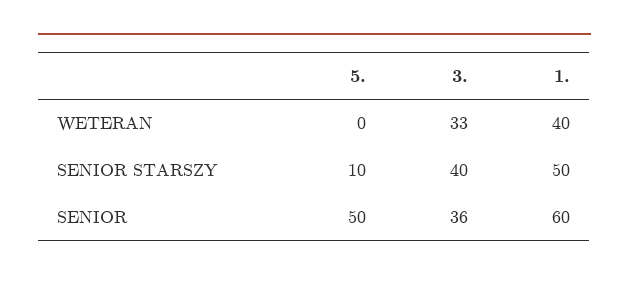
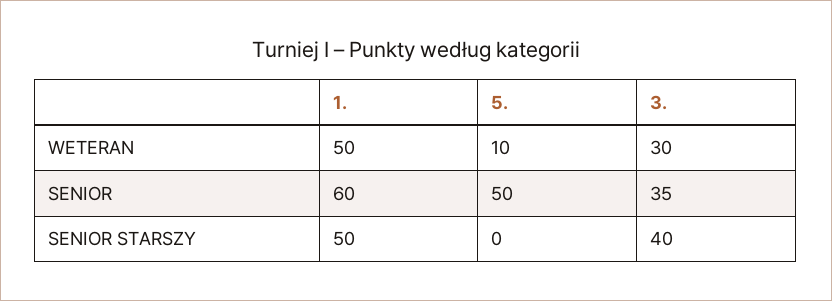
5., WETERAN: 0 -> 10
3., WETERAN: 33 -> 30
1., WETERAN: 40 -> 50
5., SENIOR STARSZY: 10 -> 0
3., SENIOR: 36 -> 35

